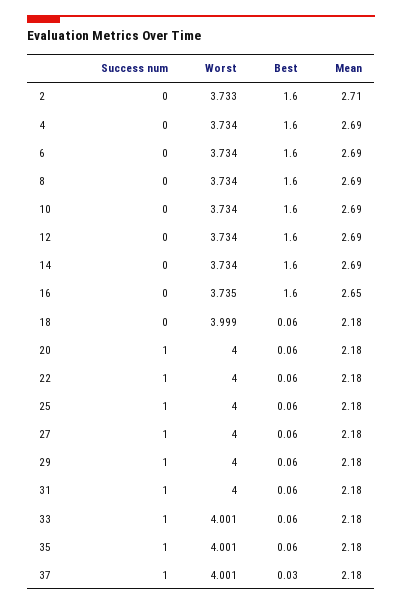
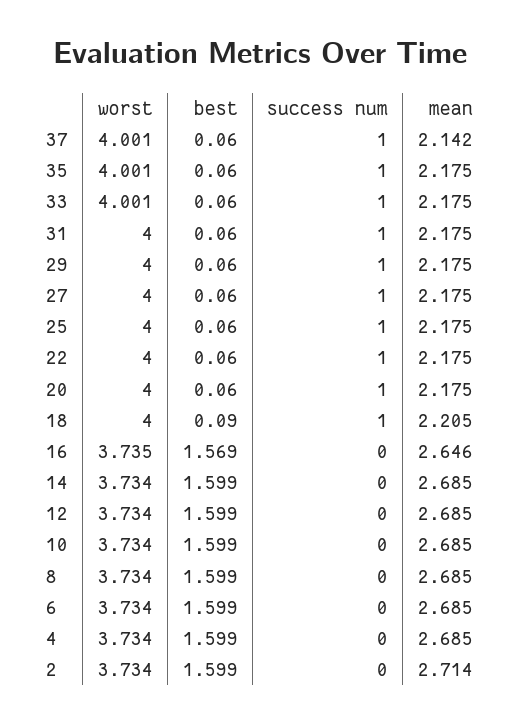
Worst, 2: 3.733 -> 3.734
Best, 16: 1.6 -> 1.569
Success num, 18: 0 -> 1
Worst, 18: 3.999 -> 4
Best, 18: 0.06 -> 0.09
Mean, 18: 2.18 -> 2.205
Best, 37: 0.03 -> 0.06
Mean, 37: 2.18 -> 2.142

